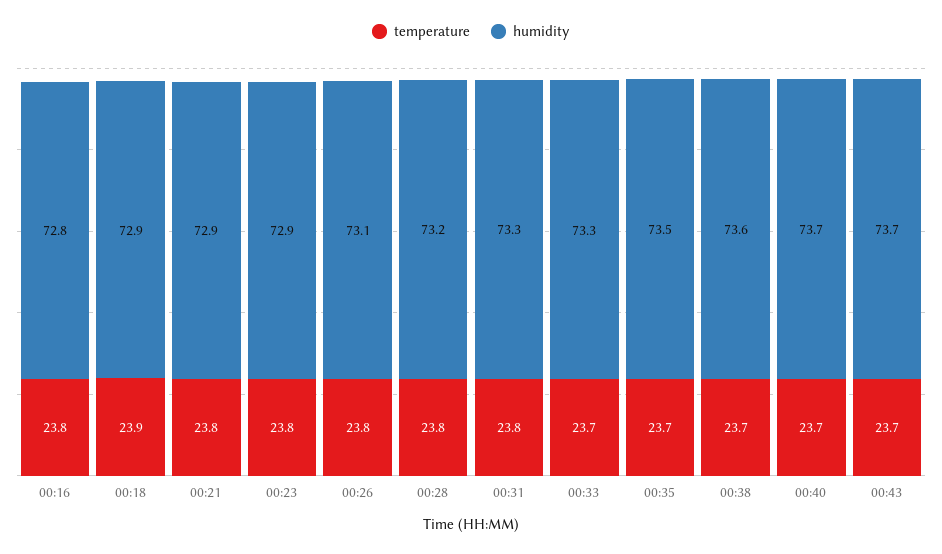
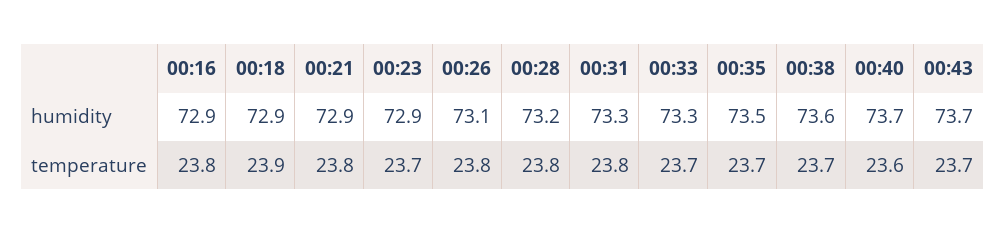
humidity, 00:16: 72.8 -> 72.9
temperature, 00:23: 23.8 -> 23.7
temperature, 00:40: 23.7 -> 23.6

